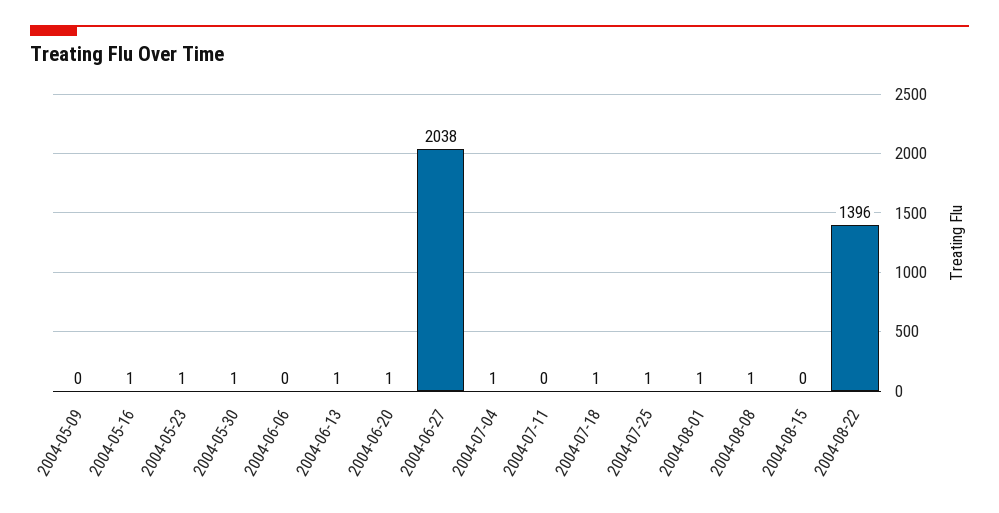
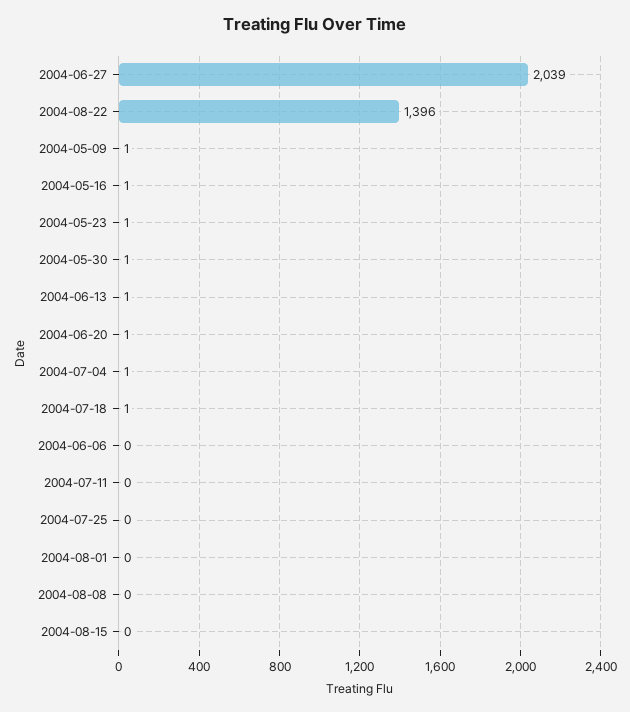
2004-05-09: 0 -> 1
2004-06-27: 2038 -> 2039
2004-07-25: 1 -> 0
2004-08-01: 1 -> 0
2004-08-08: 1 -> 0

